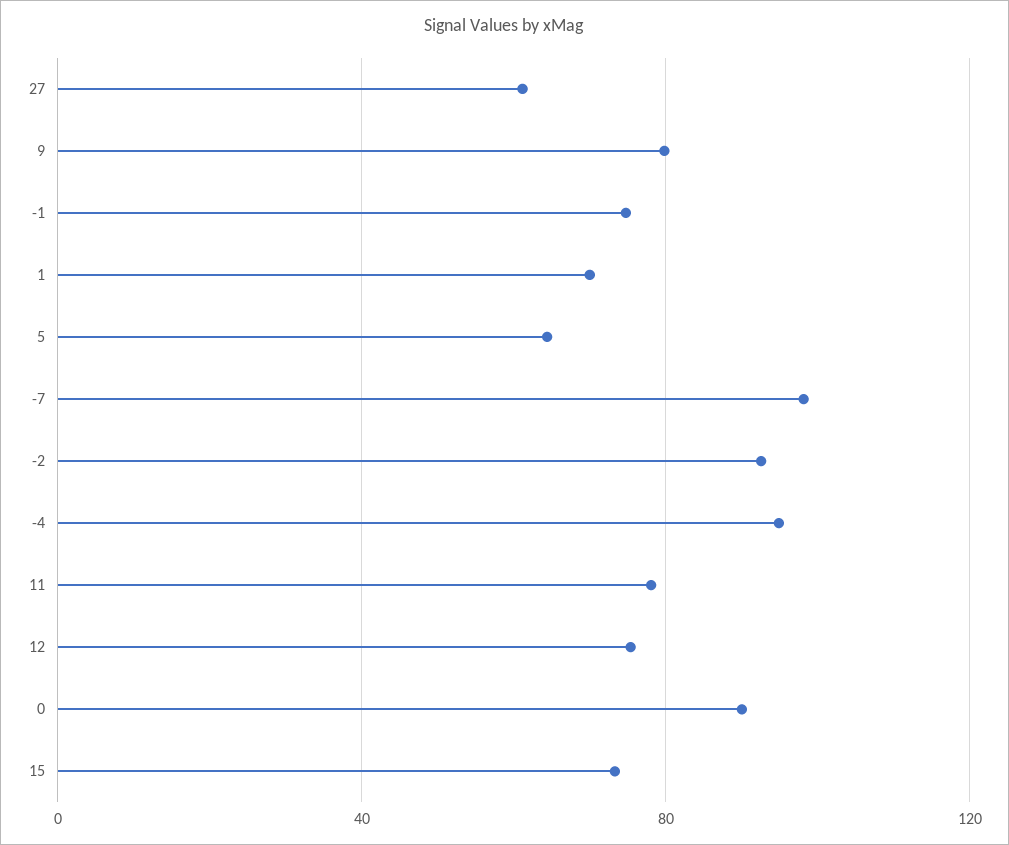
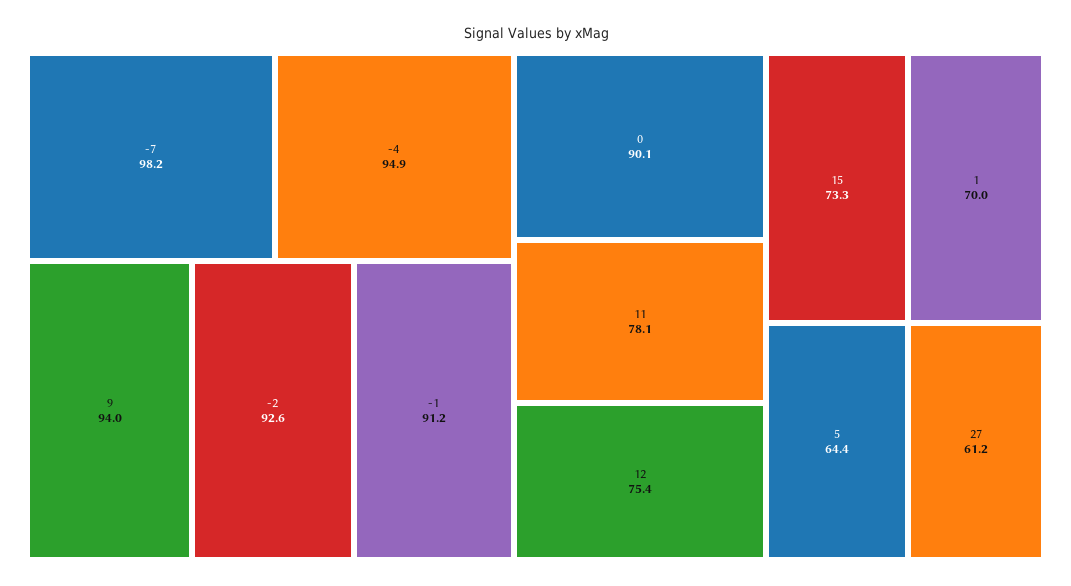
9: 80 -> 94
-1: 75 -> 91.2

